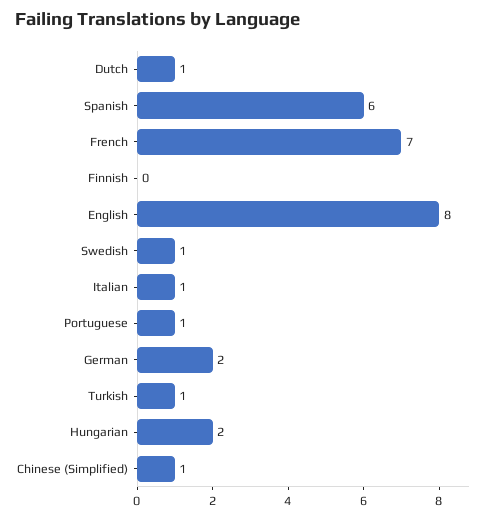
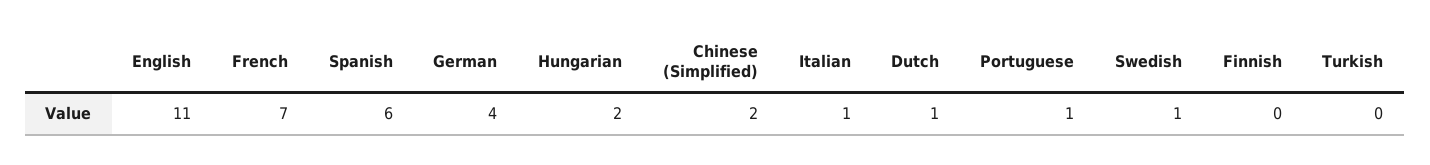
English: 8 -> 11
German: 2 -> 4
Turkish: 1 -> 0
Chinese (Simplified): 1 -> 2

